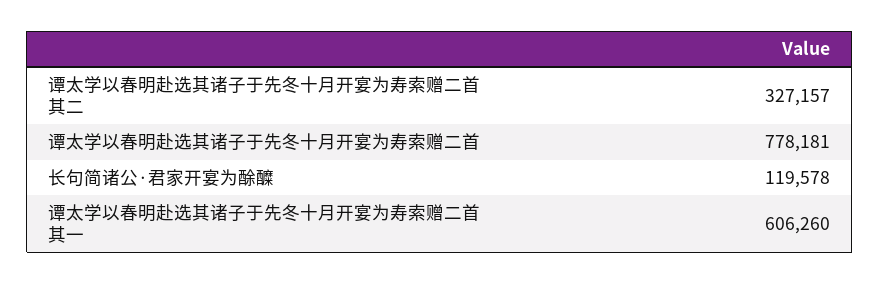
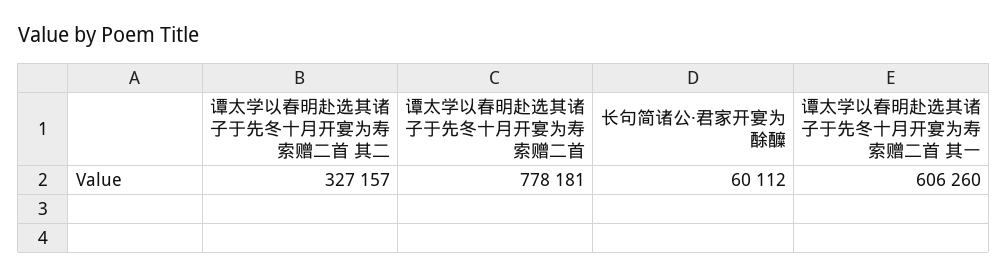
长句简诸公·君家开宴为酴醾: 119578 -> 60112

